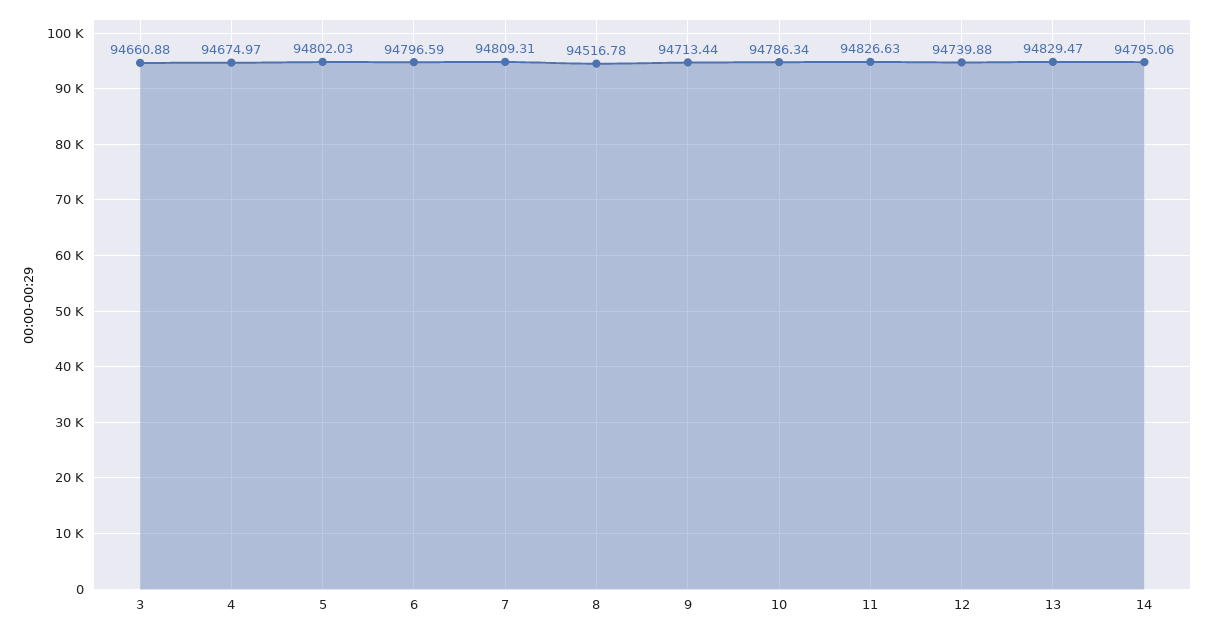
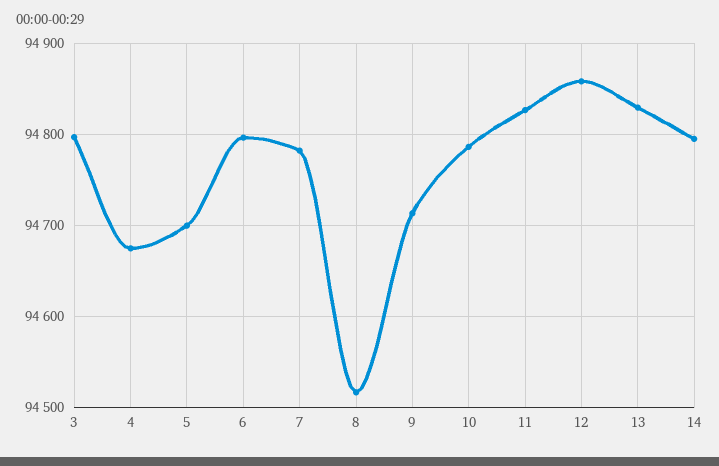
3: 94660.88 -> 94800
5: 94802.03 -> 94700
7: 94809.31 -> 94780
12: 94739.88 -> 94860

